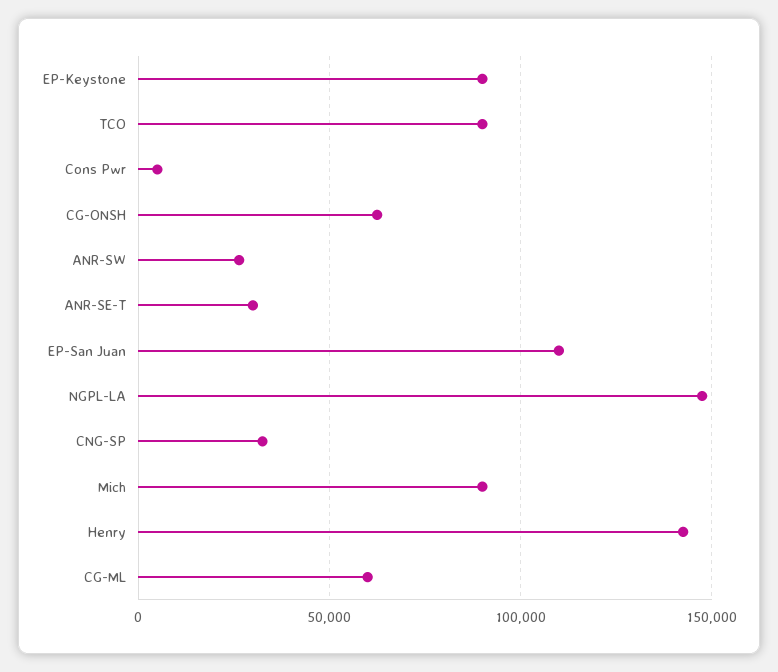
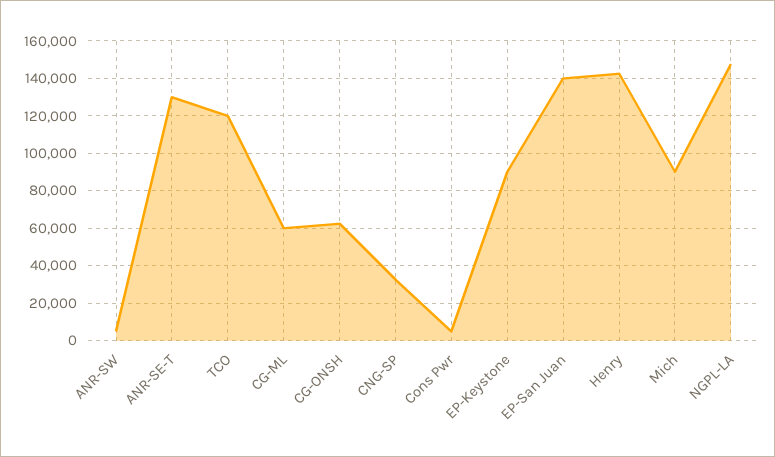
TCO: 90000 -> 120000
ANR-SW: 25000 -> 5000
ANR-SE-T: 30000 -> 130000
EP-San Juan: 110000 -> 140000

